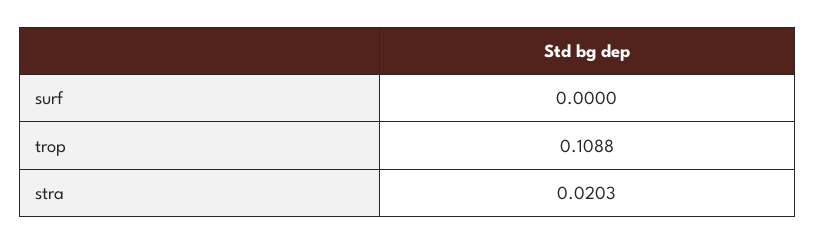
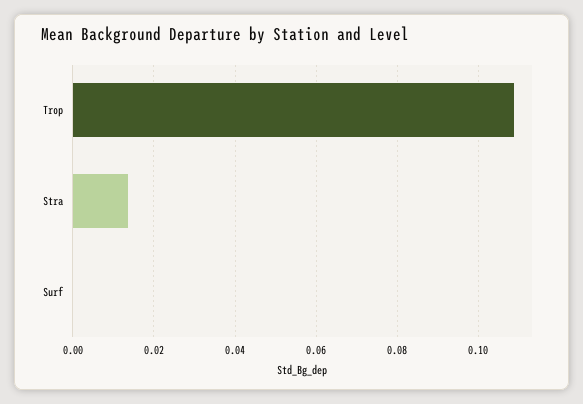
stra: 0.0203 -> 0.014

